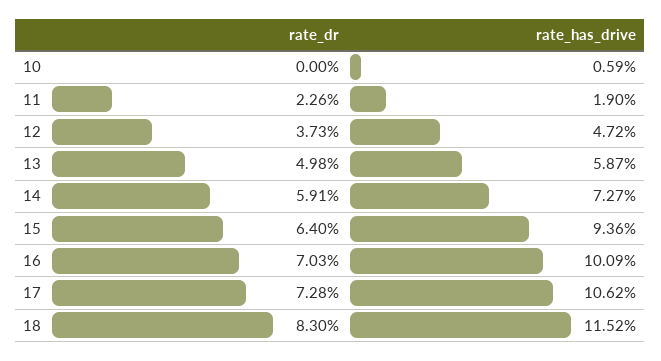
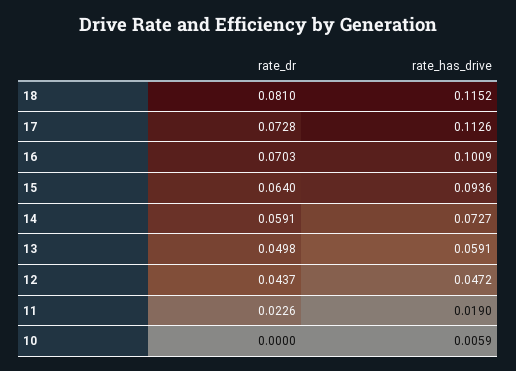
rate_dr, 12: 0.0373 -> 0.0437
rate_has_drive, 13: 0.0587 -> 0.0591
rate_has_drive, 17: 0.1062 -> 0.1126
rate_dr, 18: 0.083 -> 0.081

